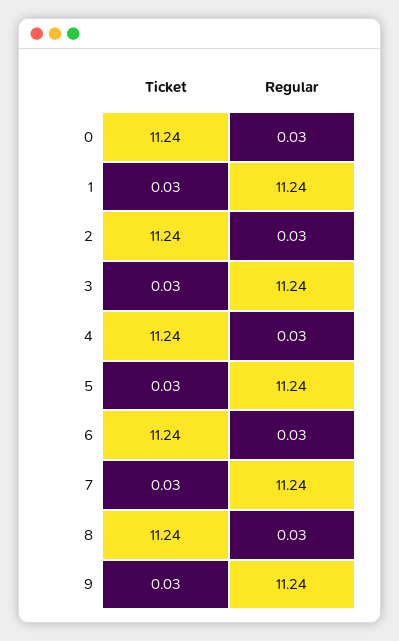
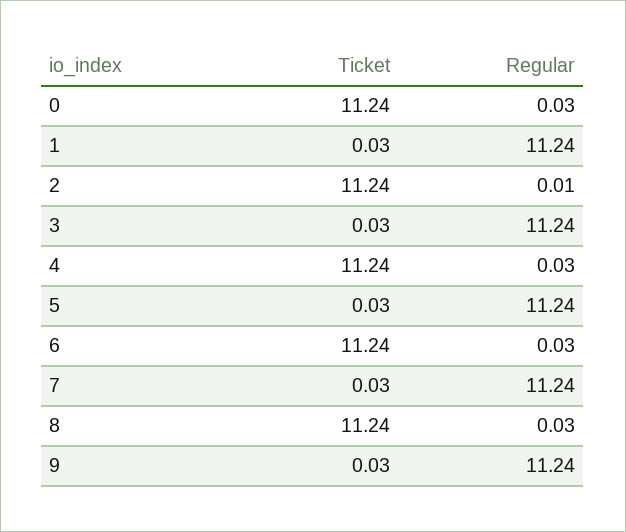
Regular, 2: 0.03 -> 0.01

